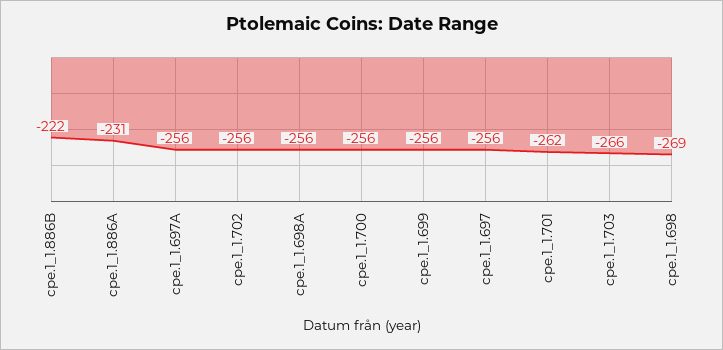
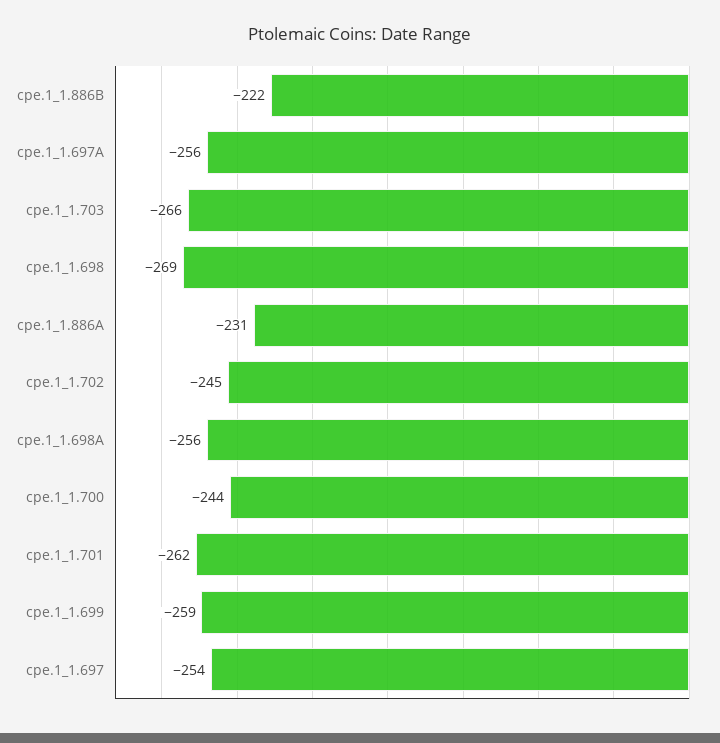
cpe.1_1.702: -256 -> -245
cpe.1_1.700: -256 -> -244
cpe.1_1.699: -256 -> -259
cpe.1_1.697: -256 -> -254

